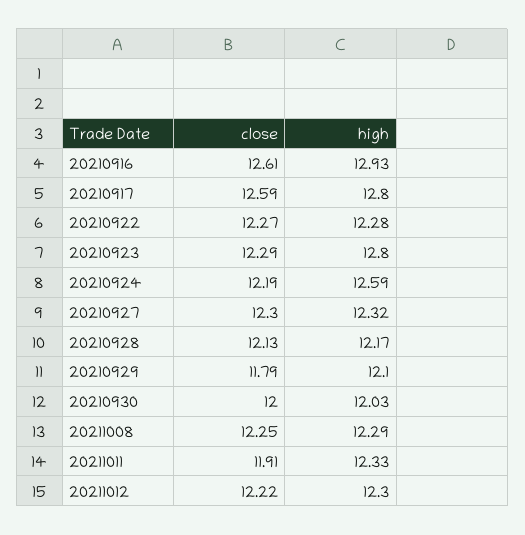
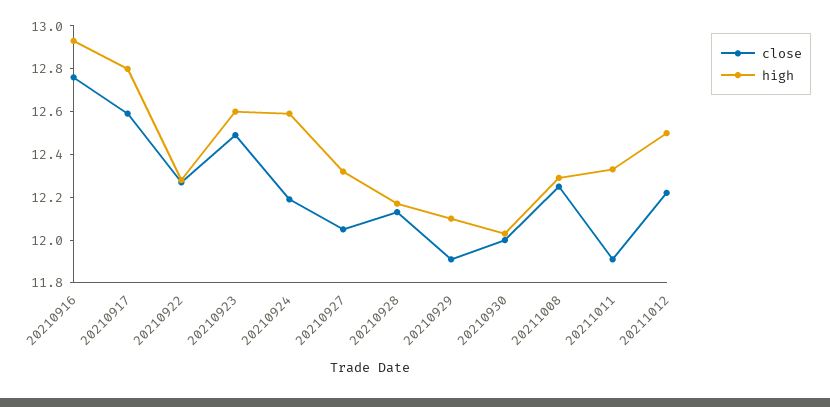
close, 20210916: 12.61 -> 12.75
close, 20210923: 12.29 -> 12.5
high, 20210923: 12.8 -> 12.6
close, 20210927: 12.3 -> 12.05
close, 20210929: 11.79 -> 11.9
high, 20211012: 12.3 -> 12.5

